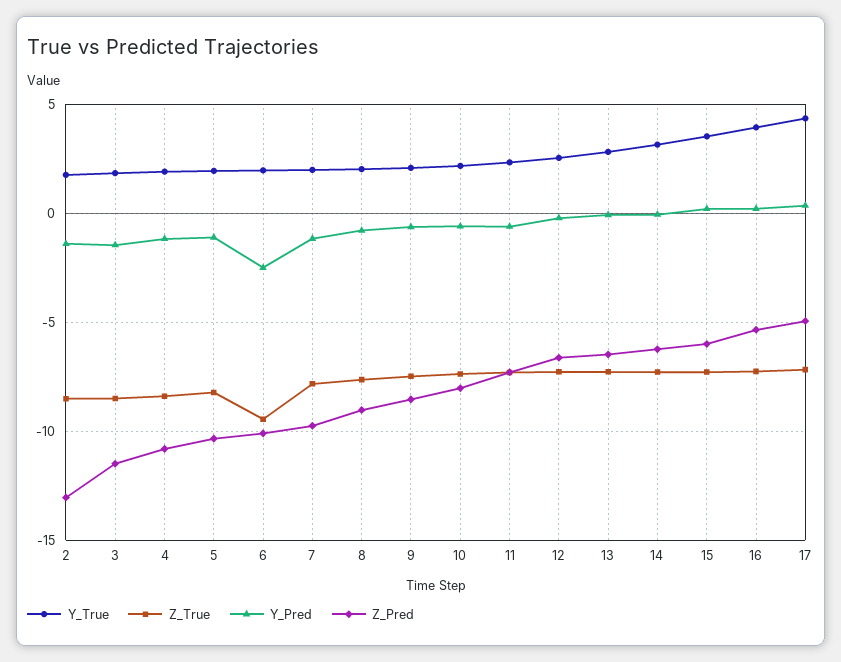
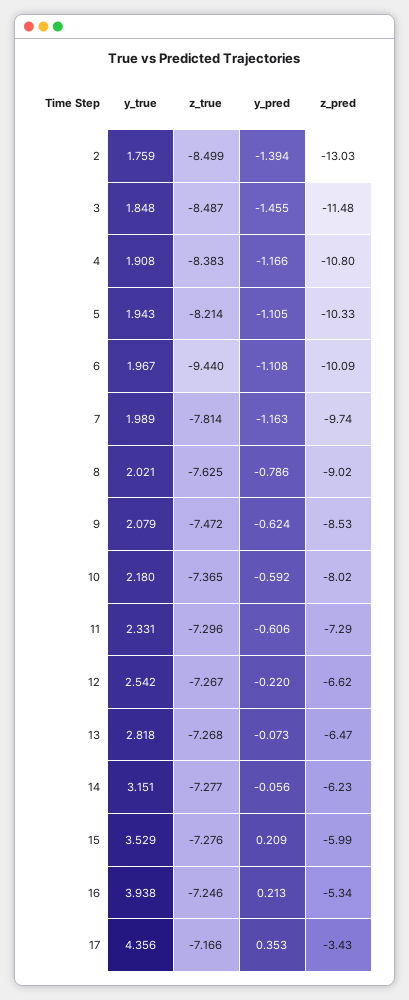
Y_Pred, 6: -2.5 -> -1.108
Z_Pred, 17: -5 -> -3.43

